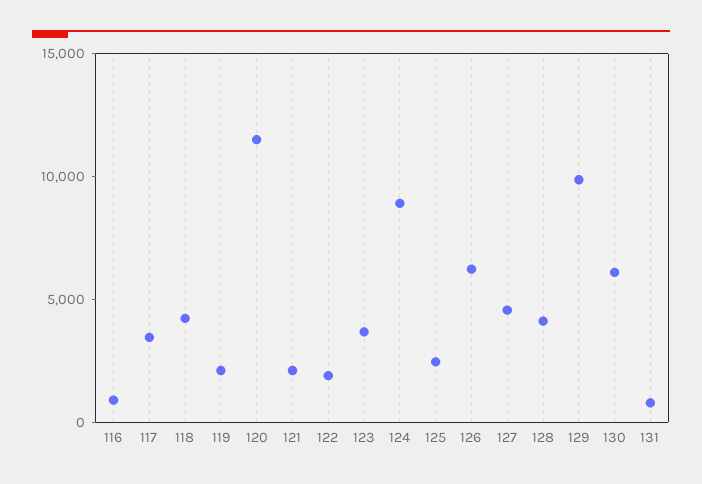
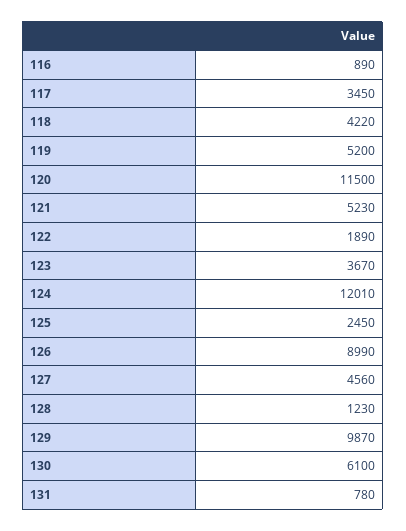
119: 2000 -> 5200
121: 2000 -> 5230
124: 9000 -> 12010
126: 6000 -> 8990
128: 4000 -> 1230

